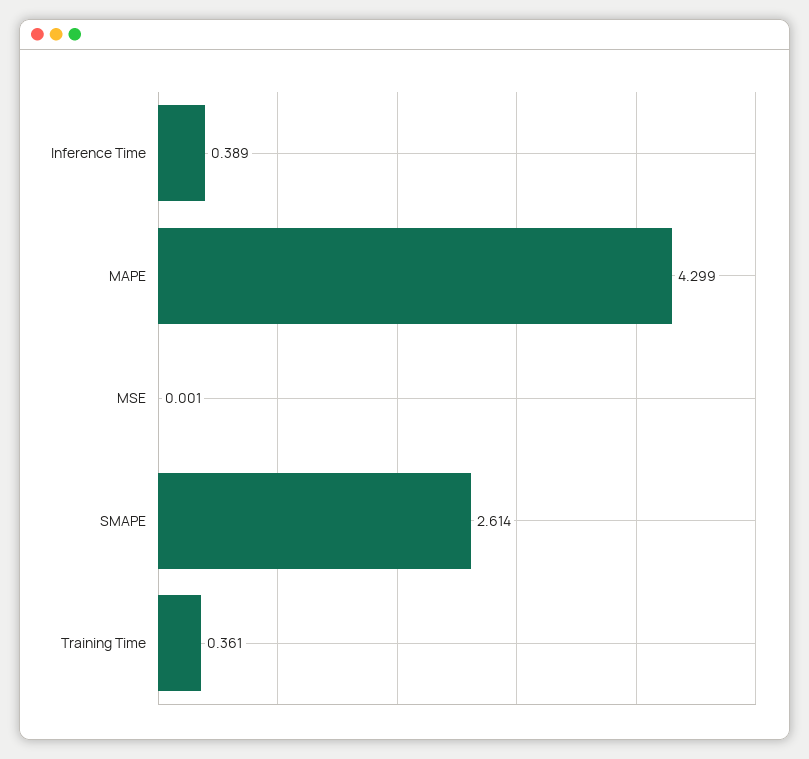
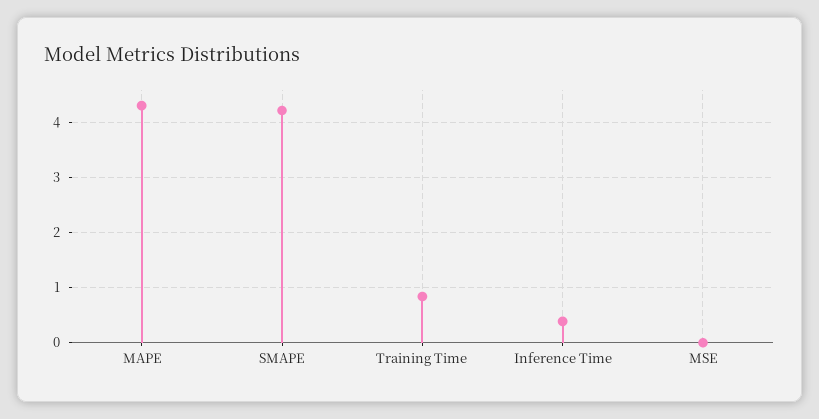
SMAPE: 2.614 -> 4.2
Training Time: 0.361 -> 0.8

